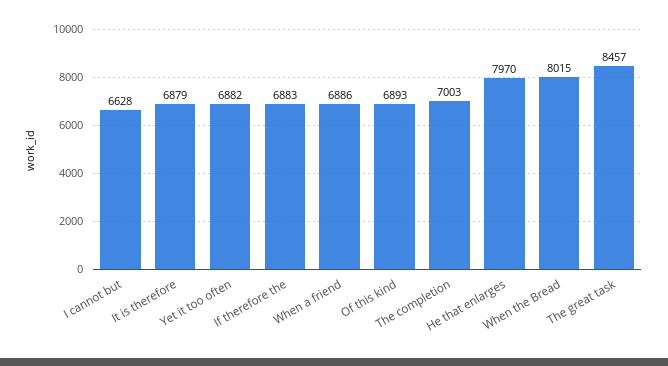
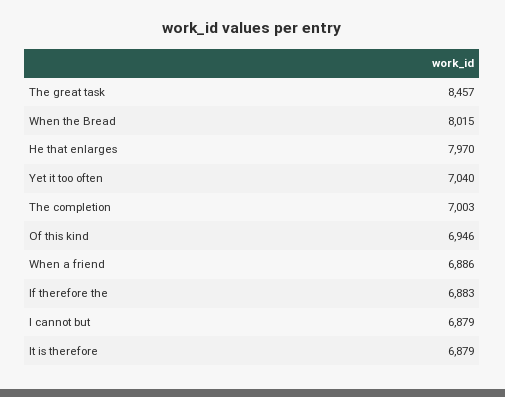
I cannot but: 6628 -> 6879
Yet it too often: 6882 -> 7040
Of this kind: 6893 -> 6946

